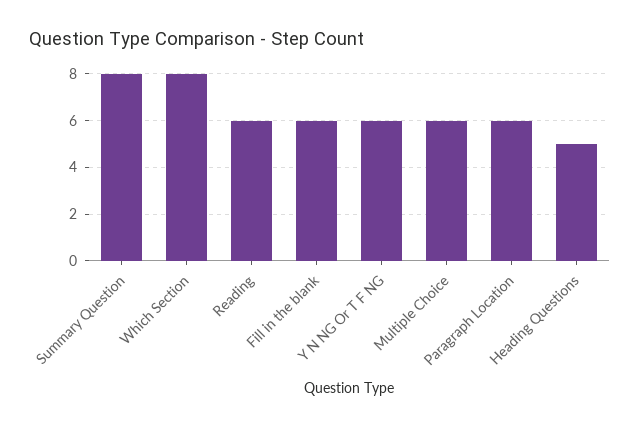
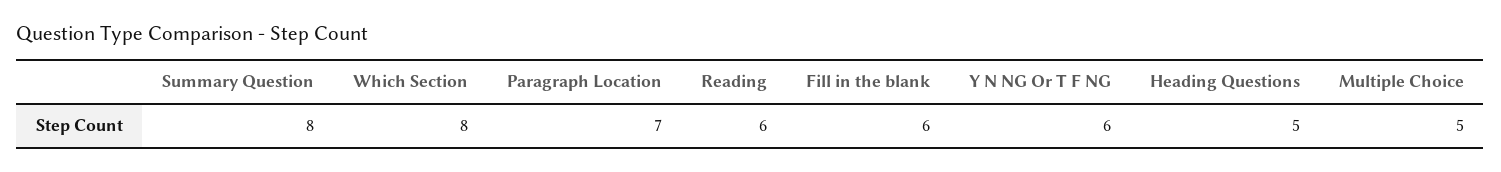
Multiple Choice: 6 -> 5
Paragraph Location: 6 -> 7

